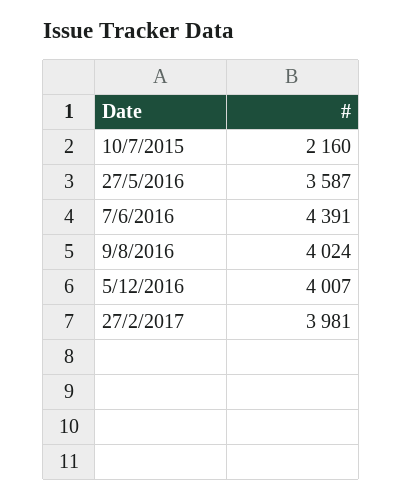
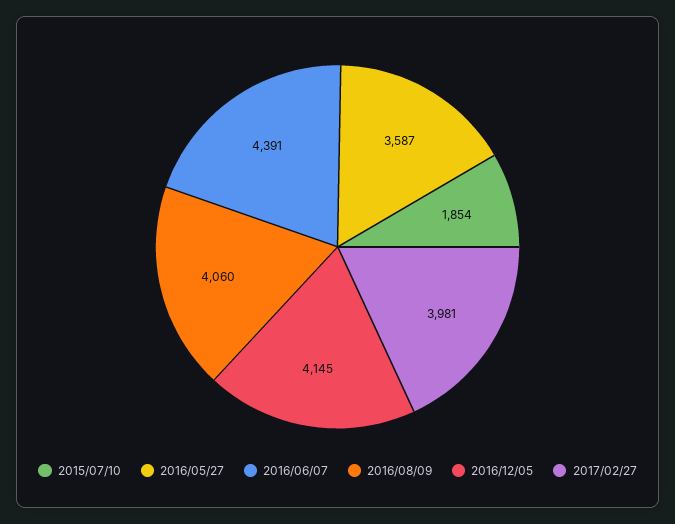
10/7/2015: 2160 -> 1854
9/8/2016: 4024 -> 4060
5/12/2016: 4007 -> 4145

